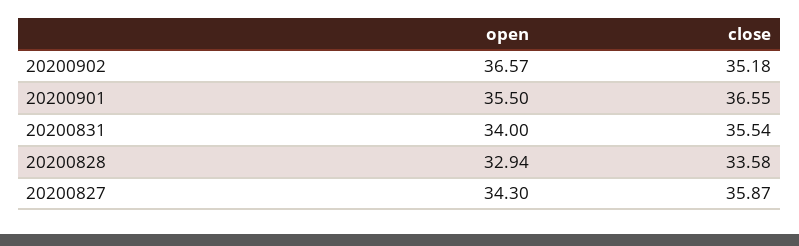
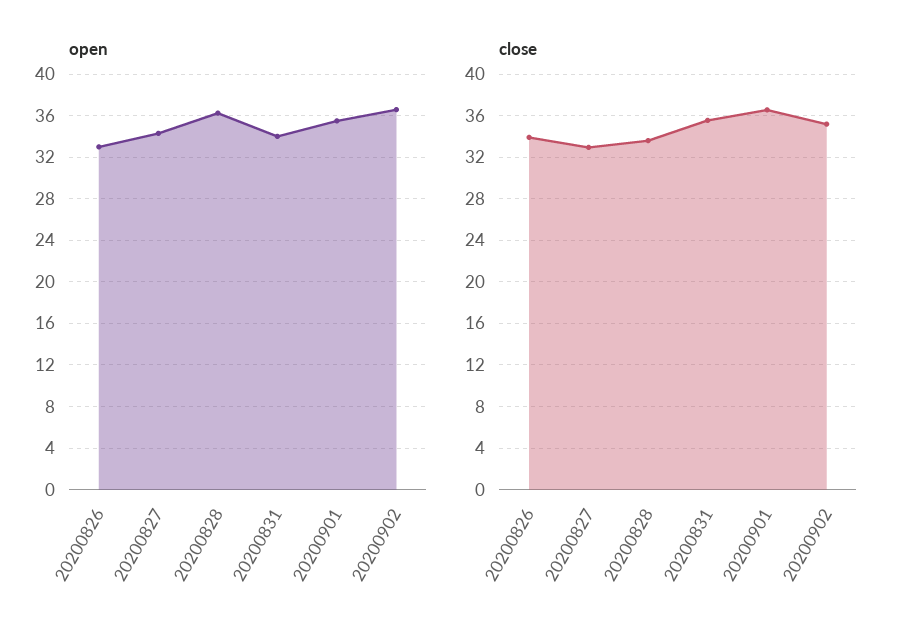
open, 20200828: 32.94 -> 36
close, 20200827: 35.87 -> 33
open, 20200826: none -> 33
close, 20200826: none -> 34

